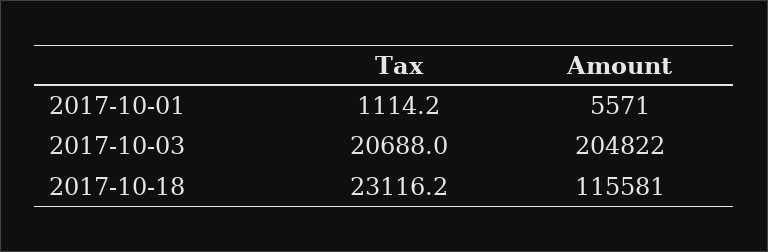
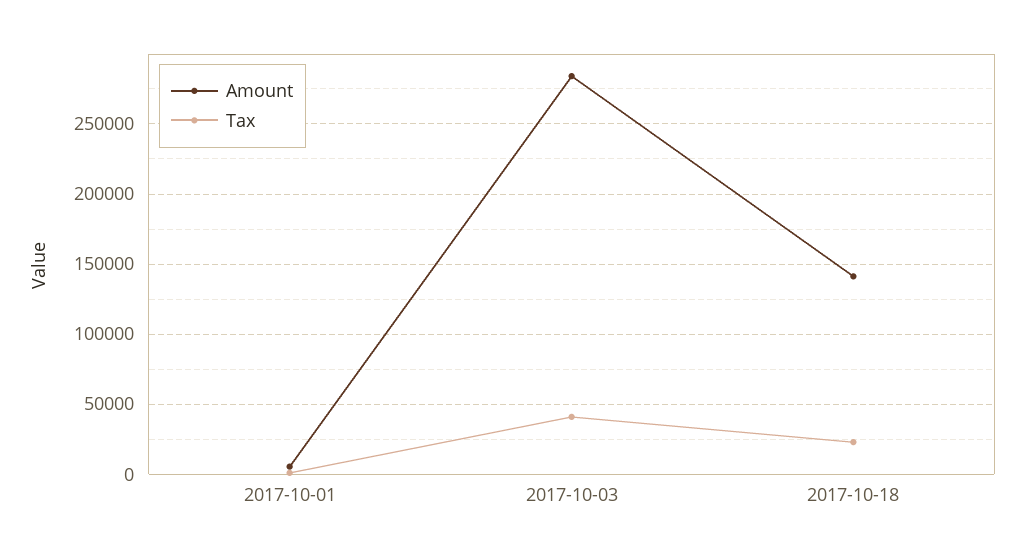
Tax, 2017-10-03: 20688 -> 40000
Amount, 2017-10-03: 204822 -> 285000
Amount, 2017-10-18: 115581 -> 140000

